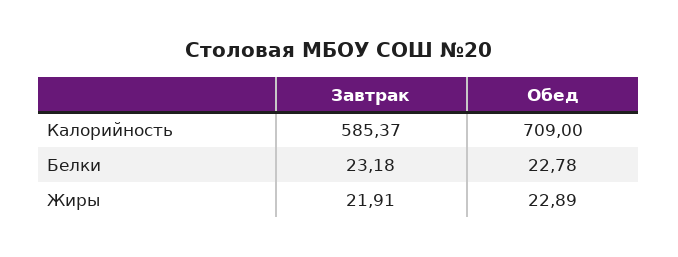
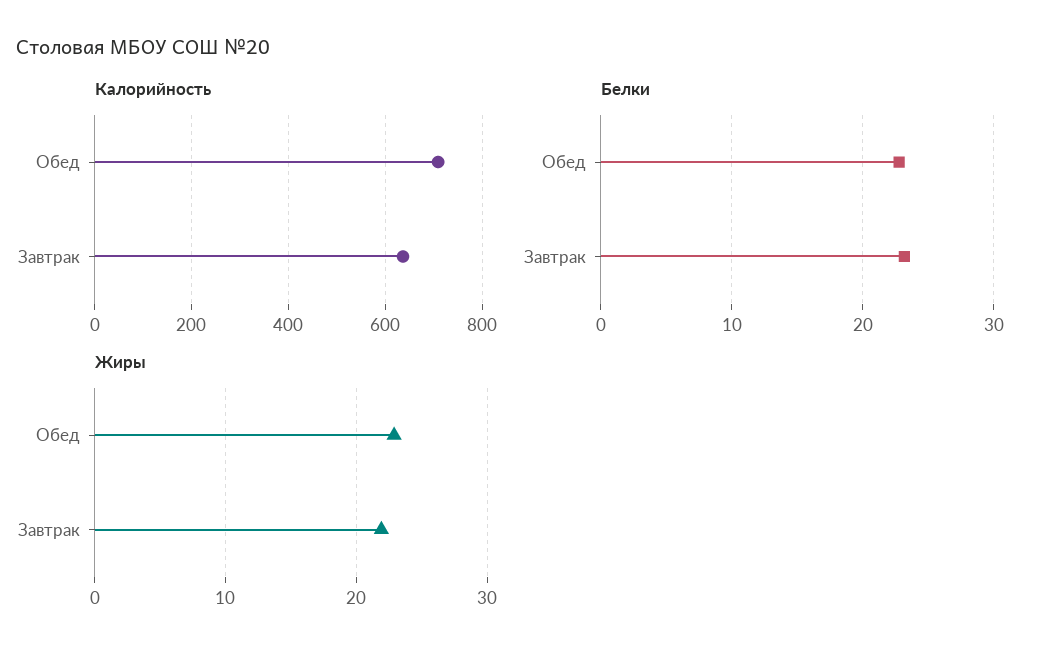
Калорийность, Завтрак: 585.37 -> 640

